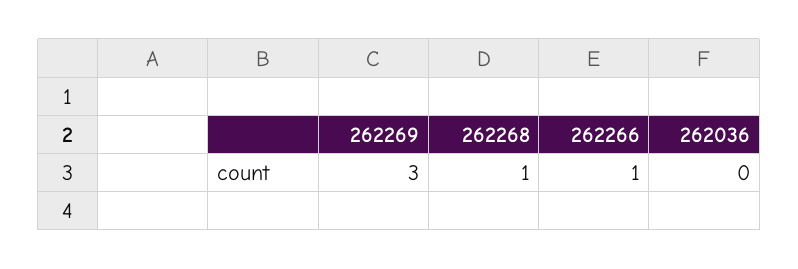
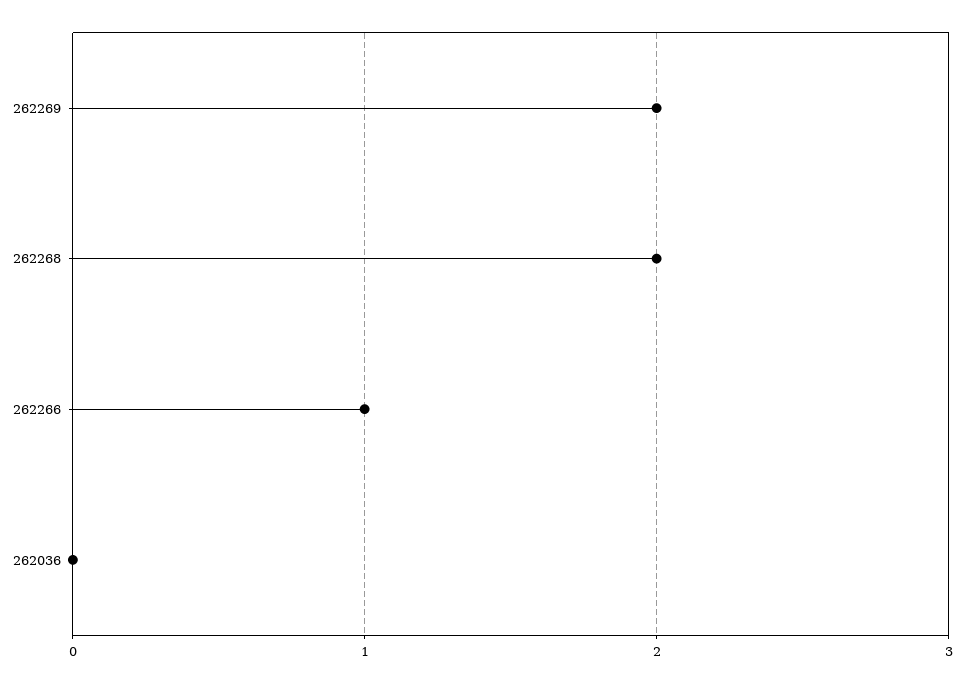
262269: 3 -> 2
262268: 1 -> 2

